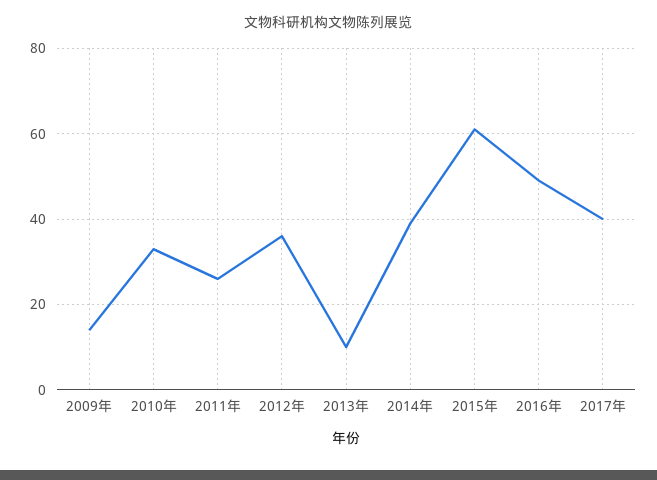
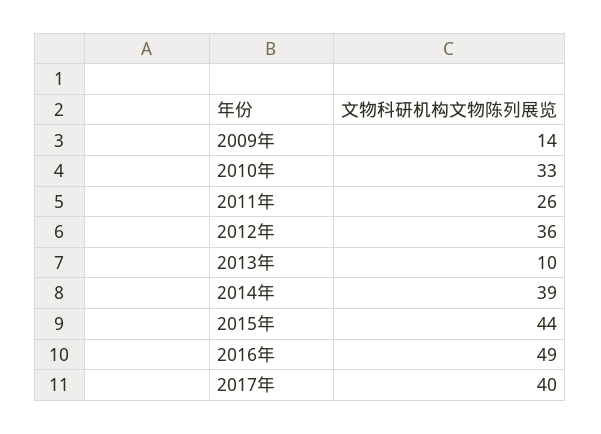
2015年: 60 -> 44

